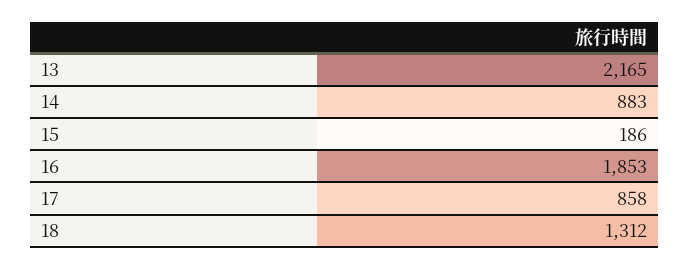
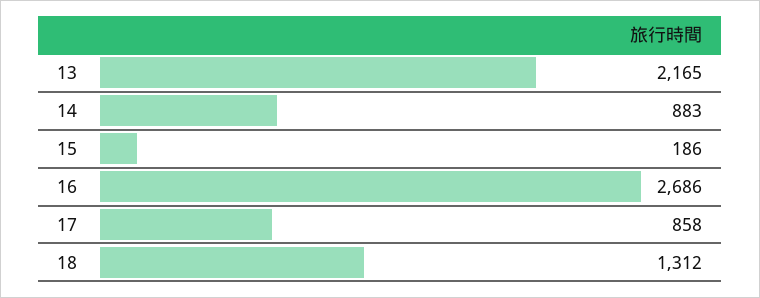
16: 1853 -> 2686

